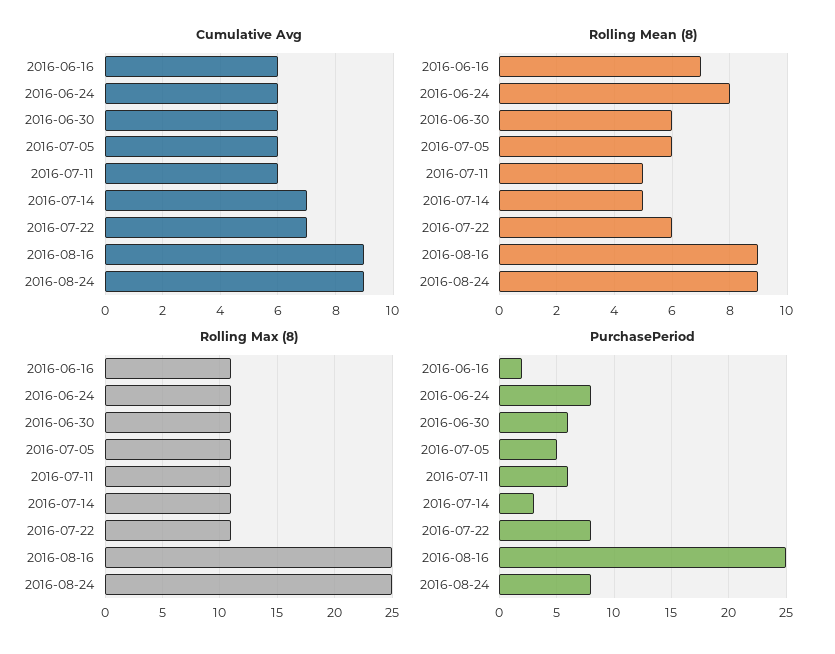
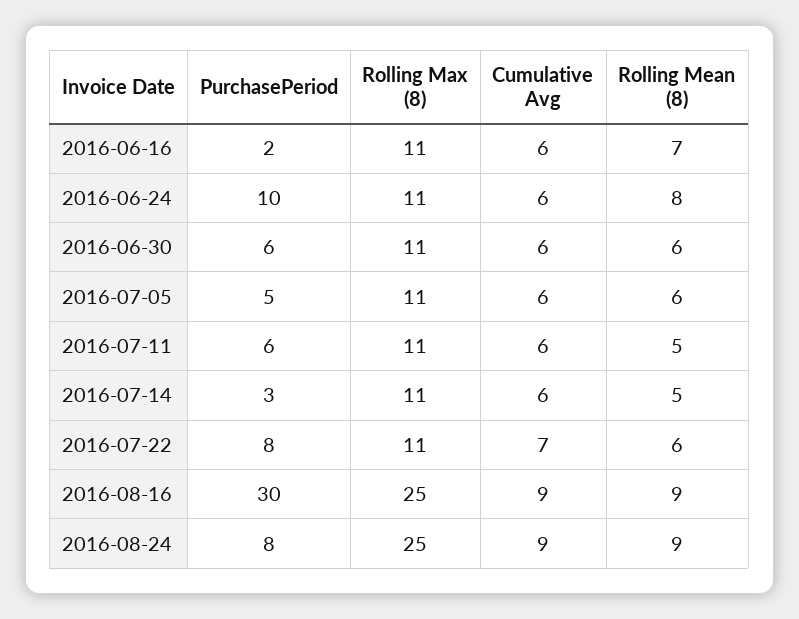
Cumulative Avg, 2016-07-14: 7 -> 6
PurchasePeriod, 2016-06-24: 8 -> 10
PurchasePeriod, 2016-08-16: 25 -> 30

